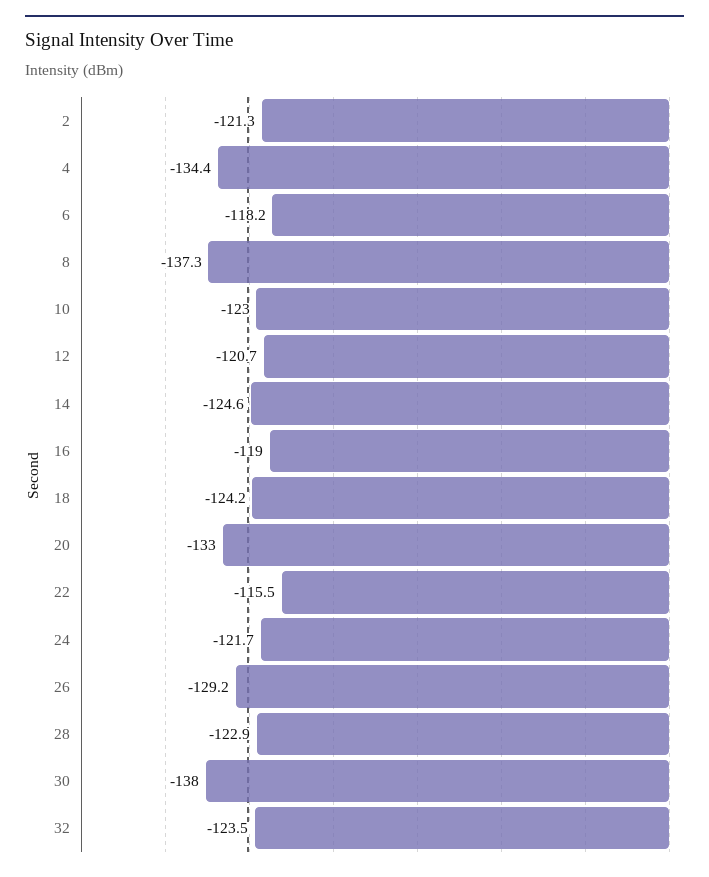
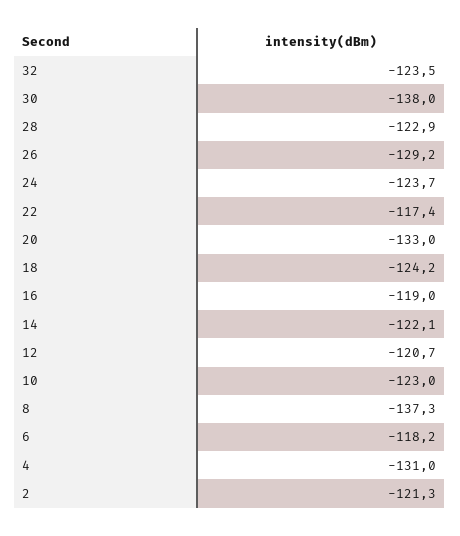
4: -134.4 -> -131
14: -124.6 -> -122.1
22: -115.5 -> -117.4
24: -121.7 -> -123.7

